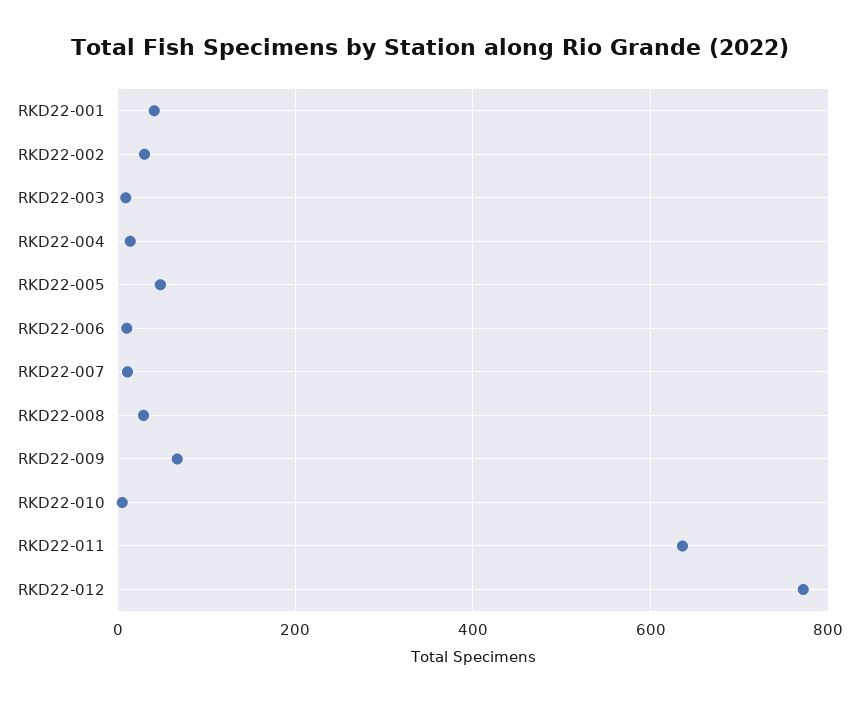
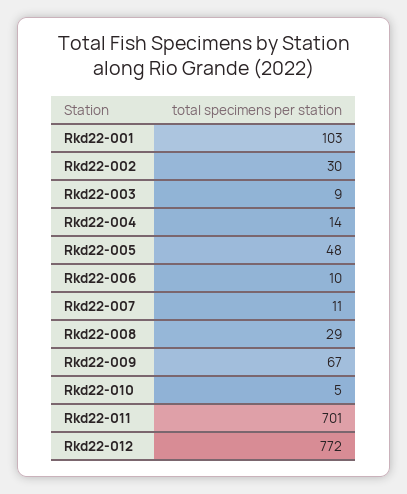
RKD22-001: 40 -> 103
RKD22-011: 640 -> 701

